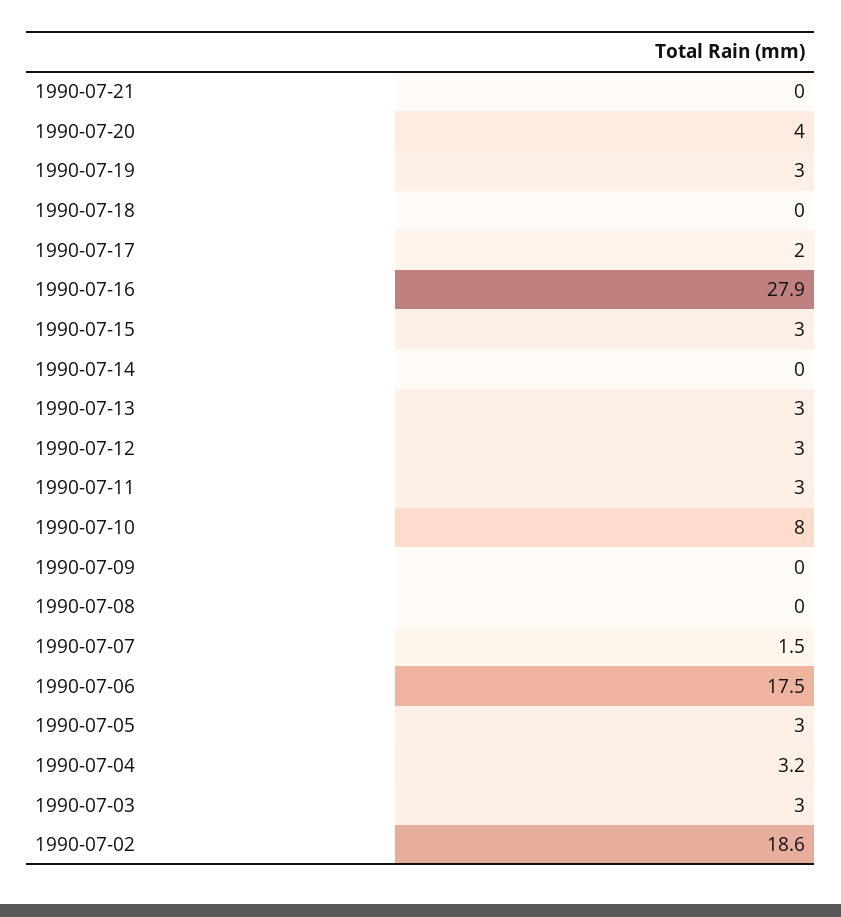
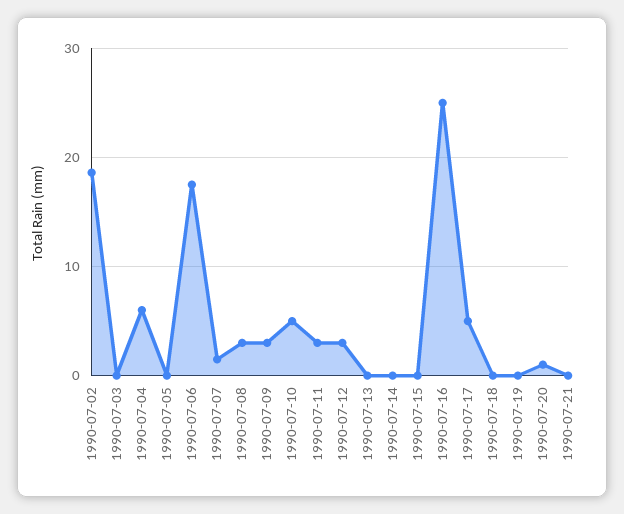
1990-07-20: 4 -> 1
1990-07-19: 3 -> 0
1990-07-17: 2 -> 5
1990-07-16: 27.9 -> 25
1990-07-15: 3 -> 0
1990-07-13: 3 -> 0
1990-07-10: 8 -> 5
1990-07-09: 0 -> 3
1990-07-08: 0 -> 3
1990-07-05: 3 -> 0
1990-07-04: 3.2 -> 6
1990-07-03: 3 -> 0

